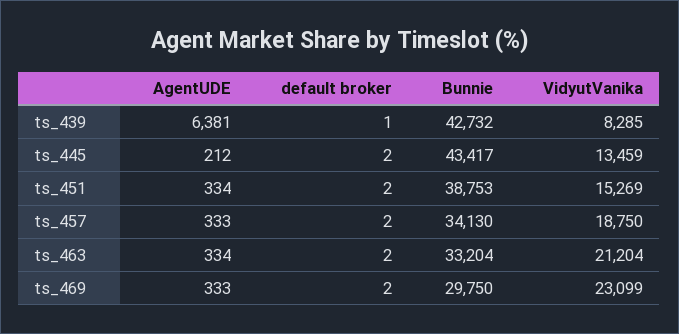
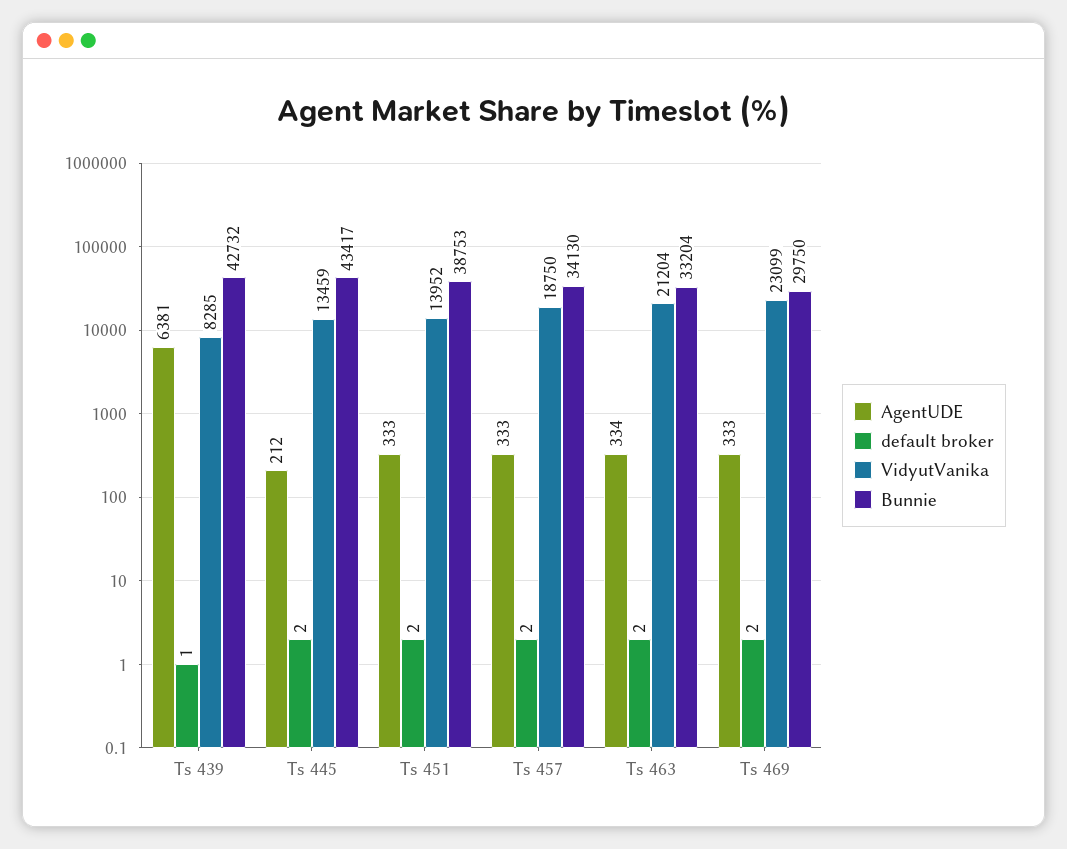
AgentUDE, ts_451: 334 -> 333
VidyutVanika, ts_451: 15269 -> 13952

